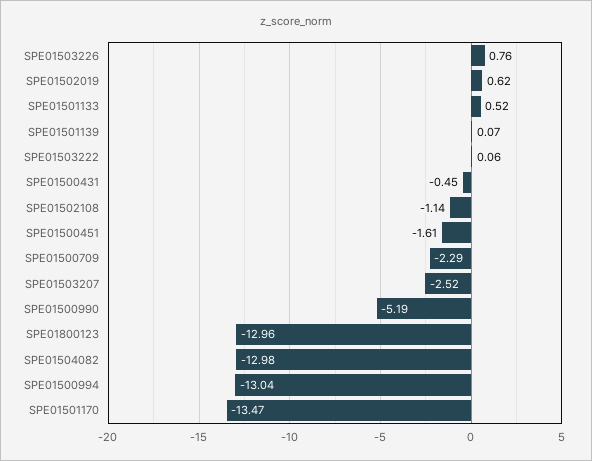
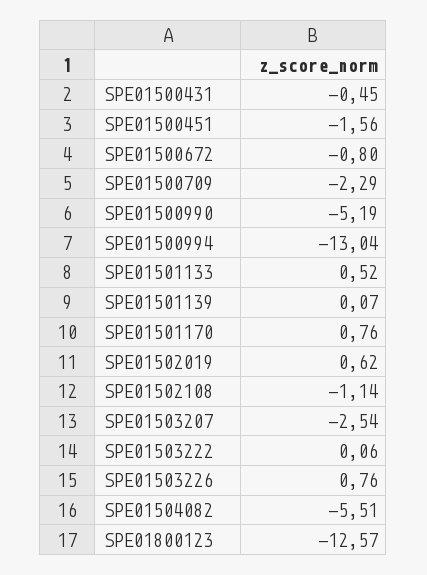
SPE01500451: -1.61 -> -1.56
SPE01503207: -2.52 -> -2.54
SPE01800123: -12.96 -> -12.57
SPE01504082: -12.98 -> -5.51
SPE01501170: -13.47 -> 0.76
SPE01500672: none -> -0.8

